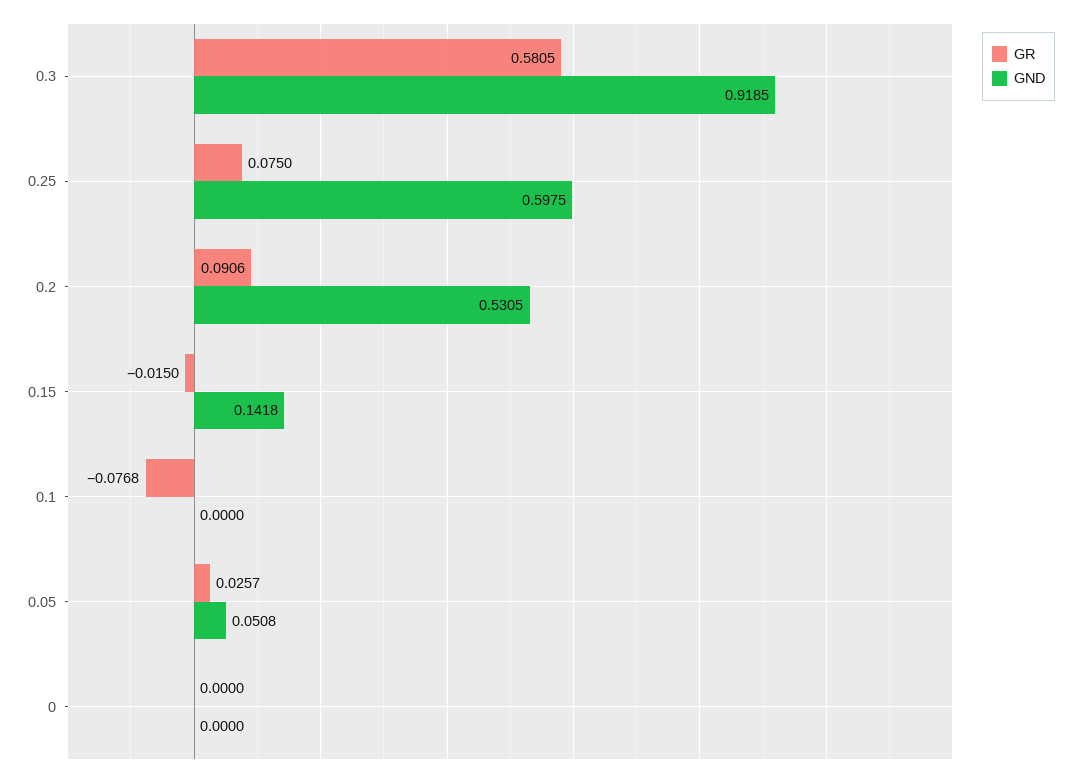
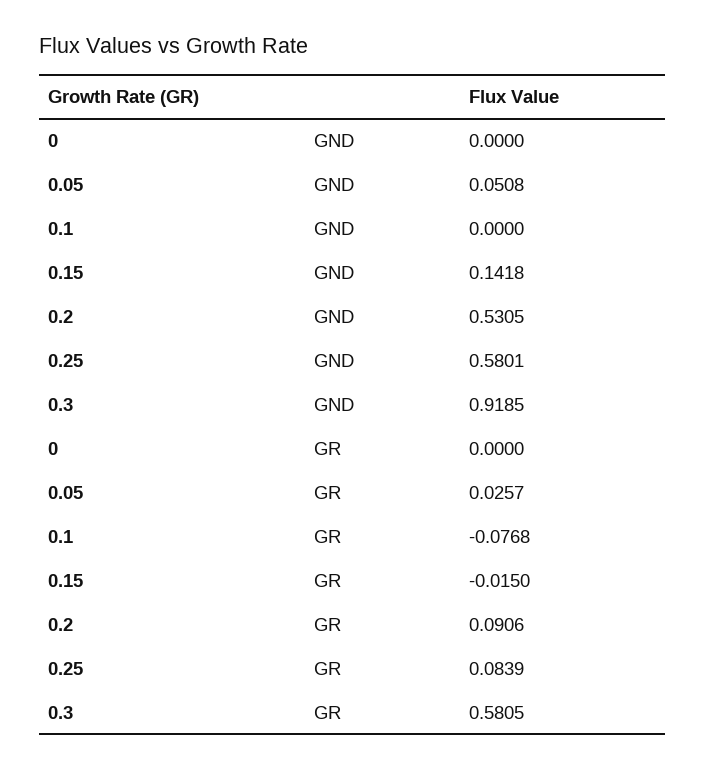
GR, 0.25: 0.075 -> 0.0839
GND, 0.25: 0.5975 -> 0.5801

